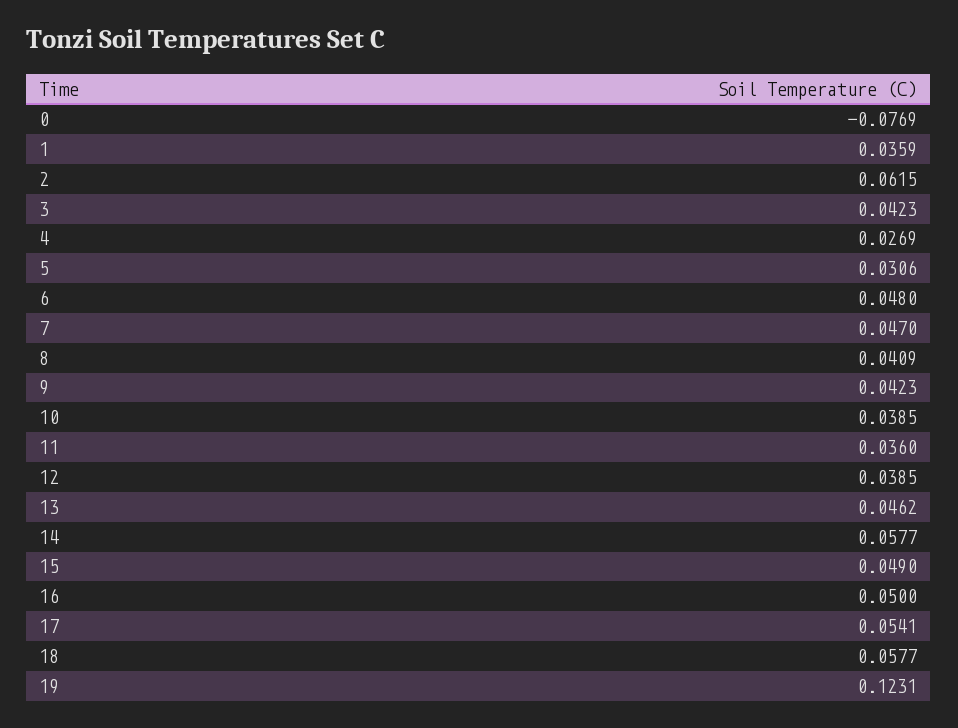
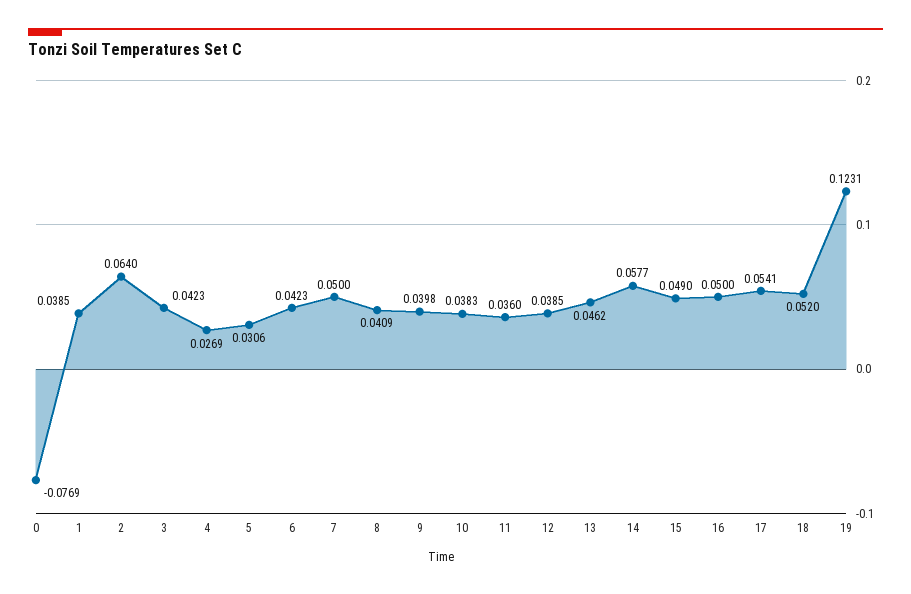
1: 0.0359 -> 0.0385
2: 0.0615 -> 0.064
6: 0.048 -> 0.0423
7: 0.047 -> 0.05
9: 0.0423 -> 0.0398
10: 0.0385 -> 0.0383
18: 0.0577 -> 0.052

